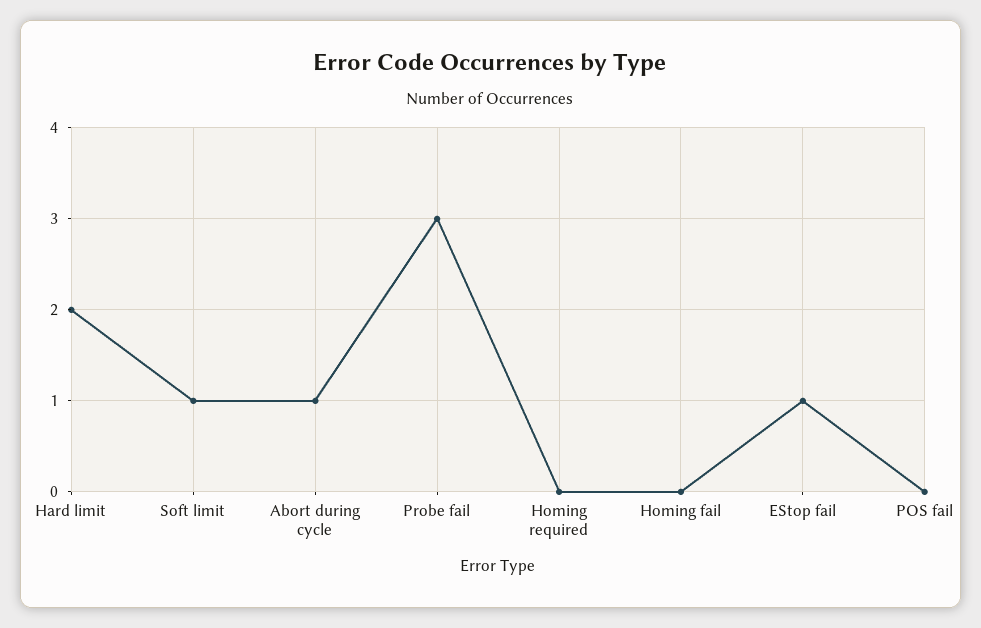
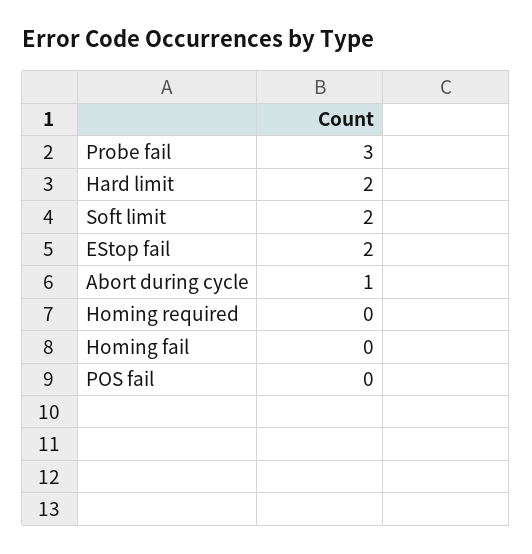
Soft limit: 1 -> 2
EStop fail: 1 -> 2

